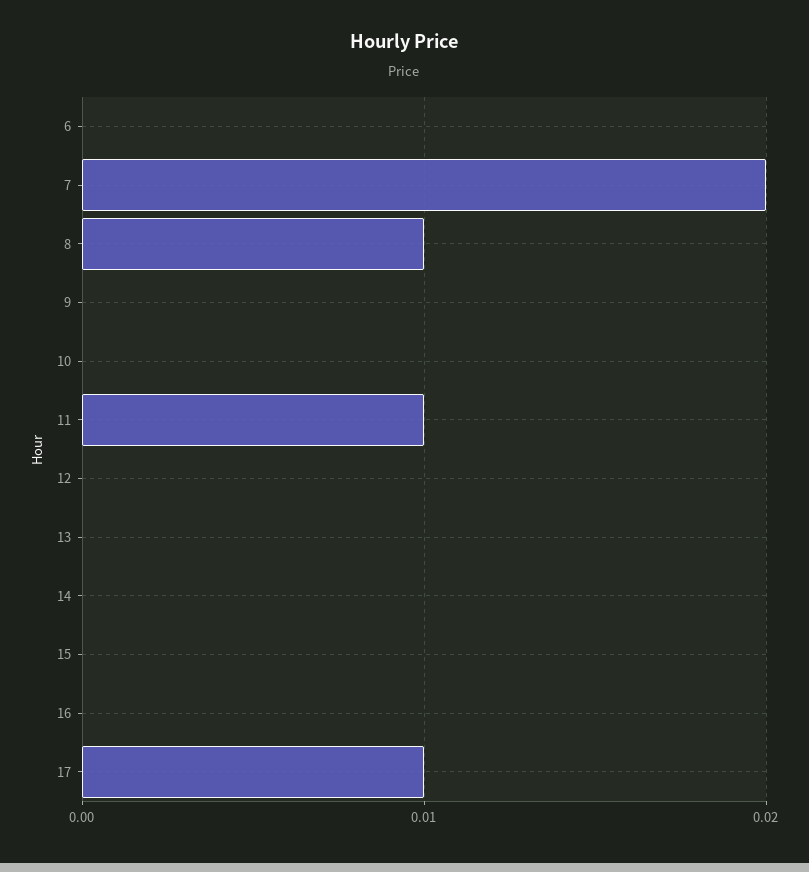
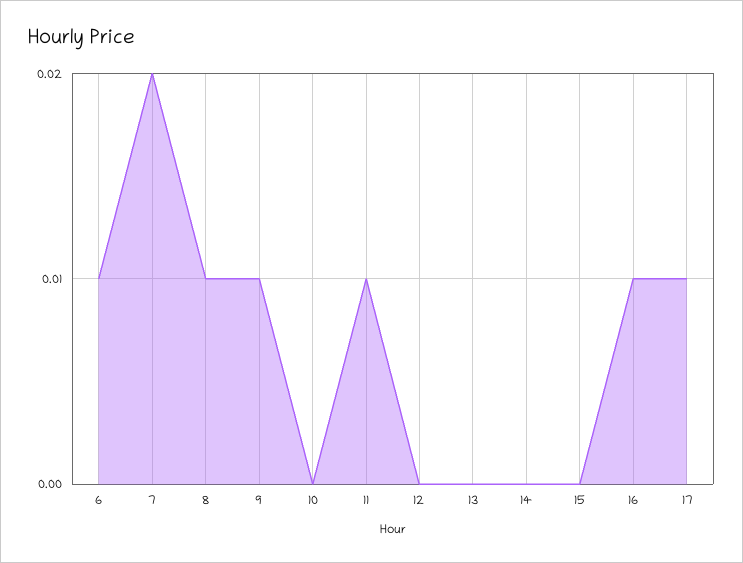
6: 0 -> 0.01
9: 0 -> 0.01
16: 0 -> 0.01

